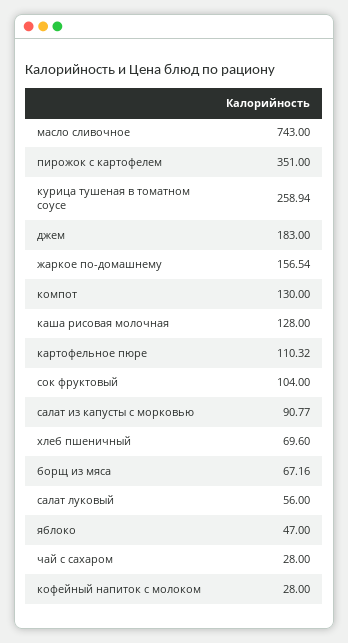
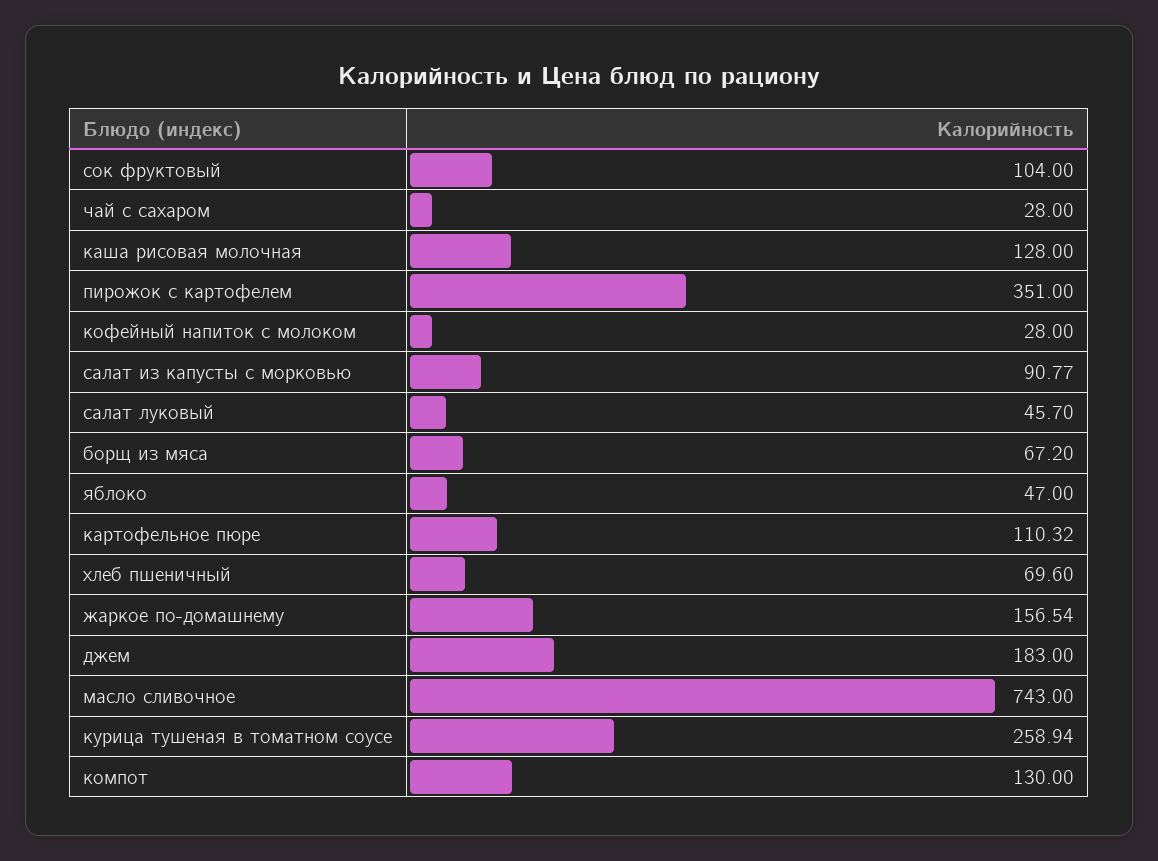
борщ из мяса: 67.16 -> 67.2
салат луковый: 56 -> 45.7

